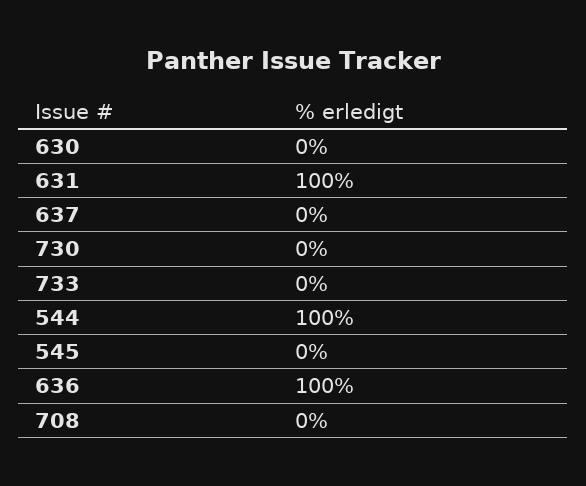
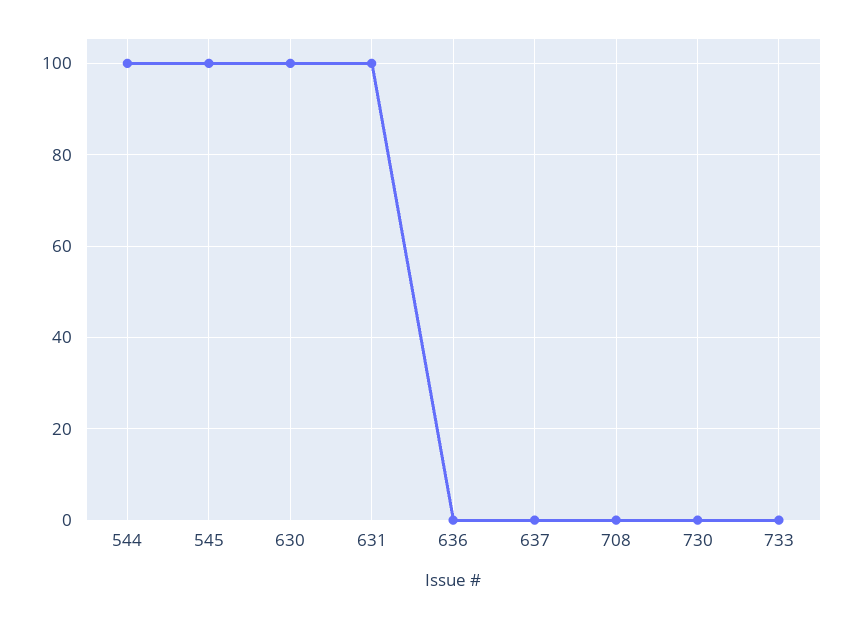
630: 0 -> 100
545: 0 -> 100
636: 100 -> 0

